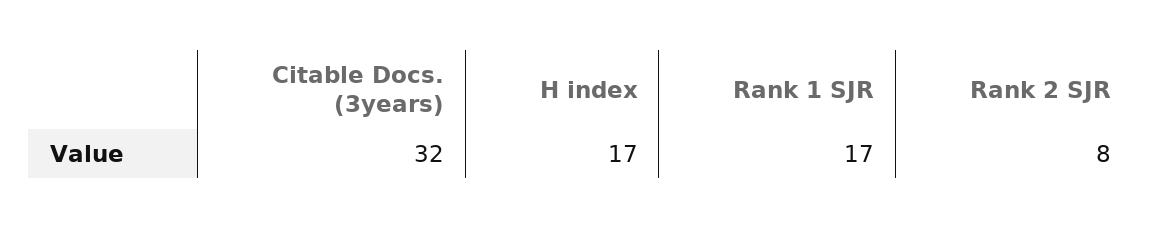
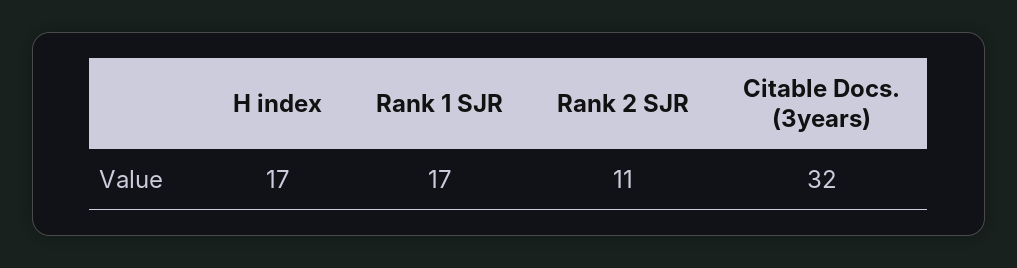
Rank 2 SJR: 8 -> 11

